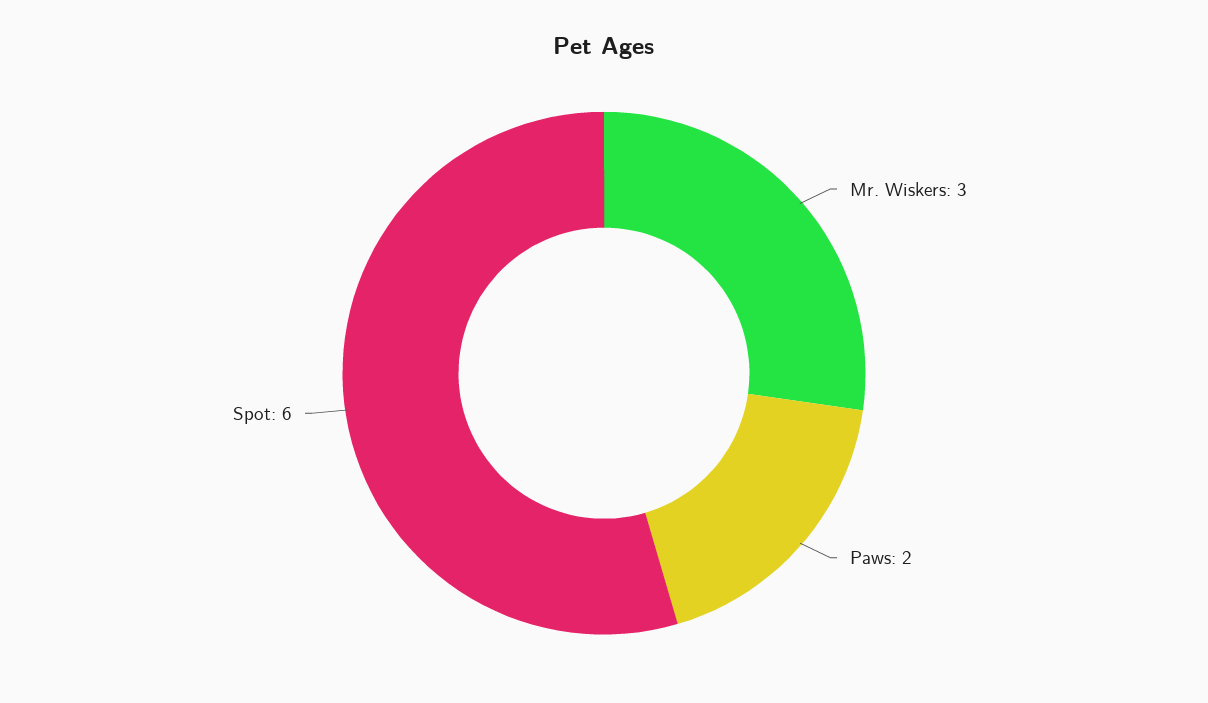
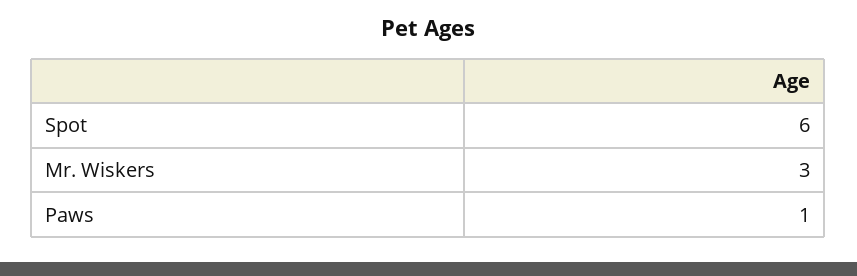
Paws: 2 -> 1

